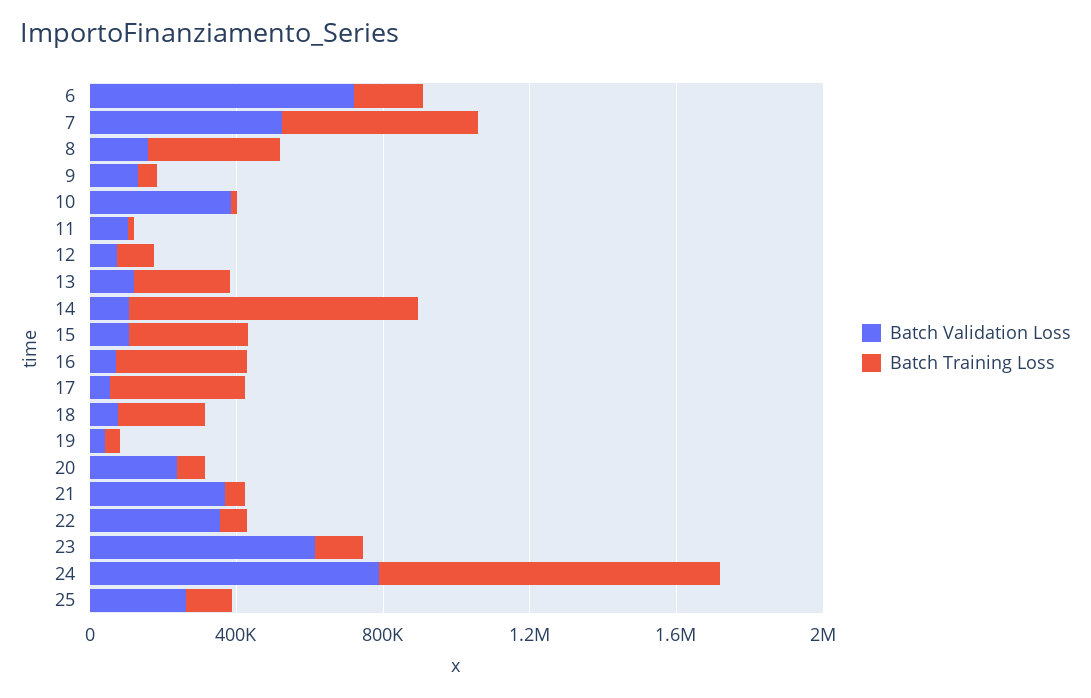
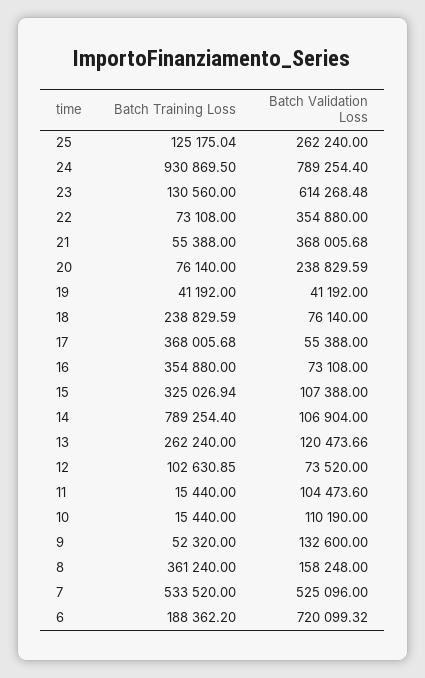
Batch Validation Loss, 10: 400000 -> 110190

